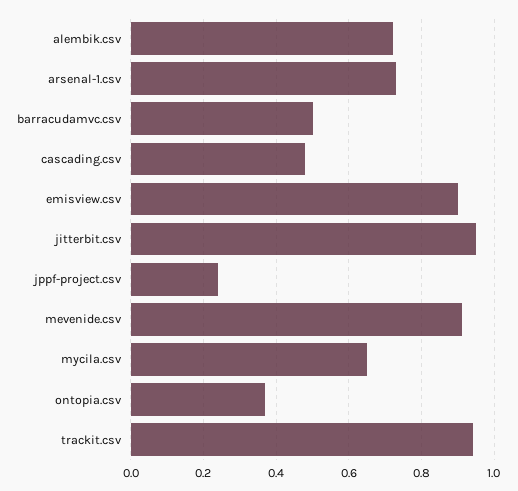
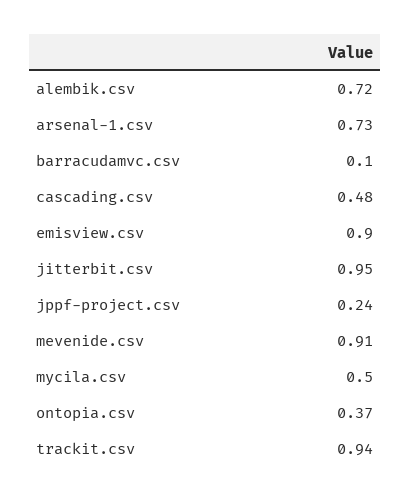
barracudamvc.csv: 0.5 -> 0.1
mycila.csv: 0.65 -> 0.5

